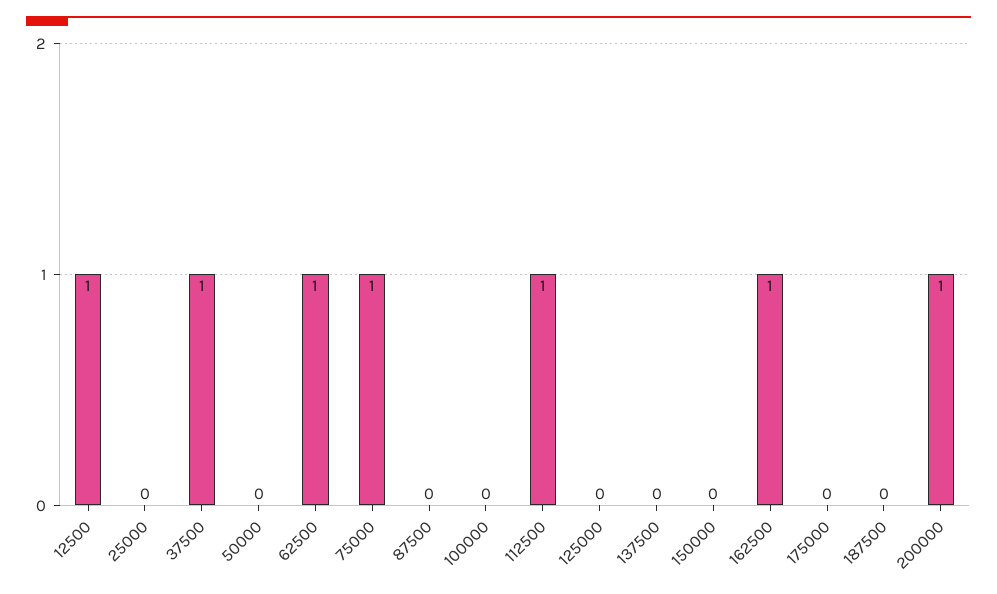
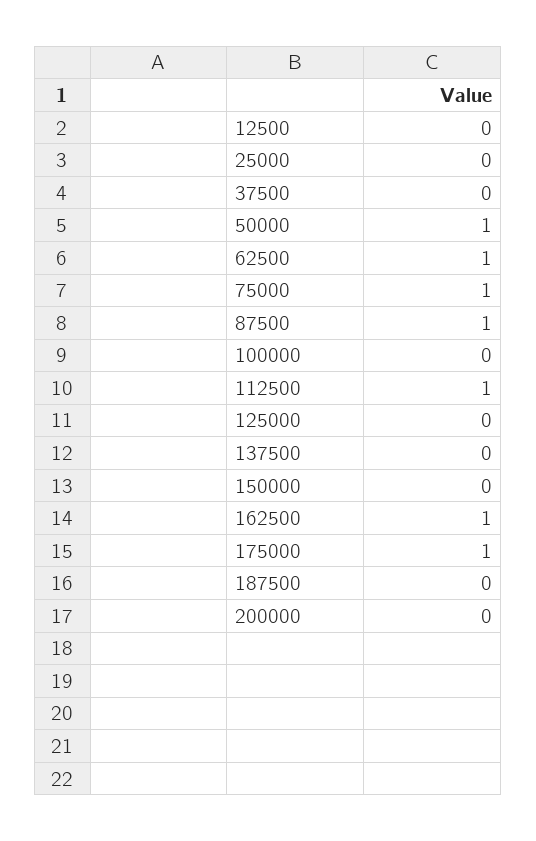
12500: 1 -> 0
37500: 1 -> 0
50000: 0 -> 1
87500: 0 -> 1
175000: 0 -> 1
200000: 1 -> 0

